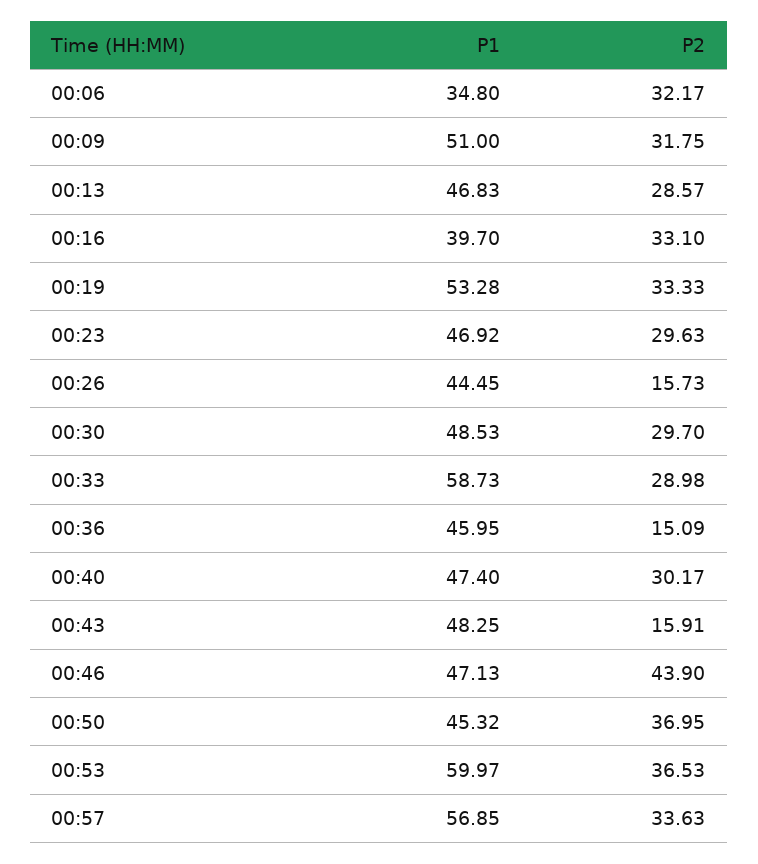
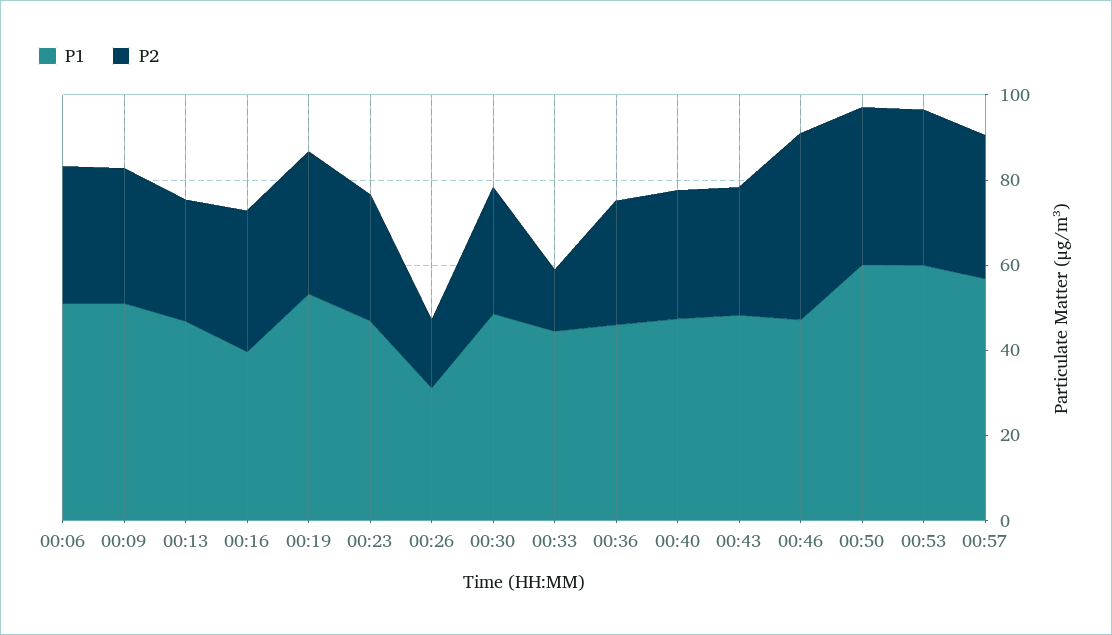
P1, 00:06: 34.8 -> 50
P1, 00:26: 44.45 -> 30
P1, 00:33: 58.73 -> 45
P2, 00:33: 28.98 -> 15
P2, 00:36: 15.09 -> 30
P2, 00:43: 15.91 -> 30
P1, 00:50: 45.32 -> 60

